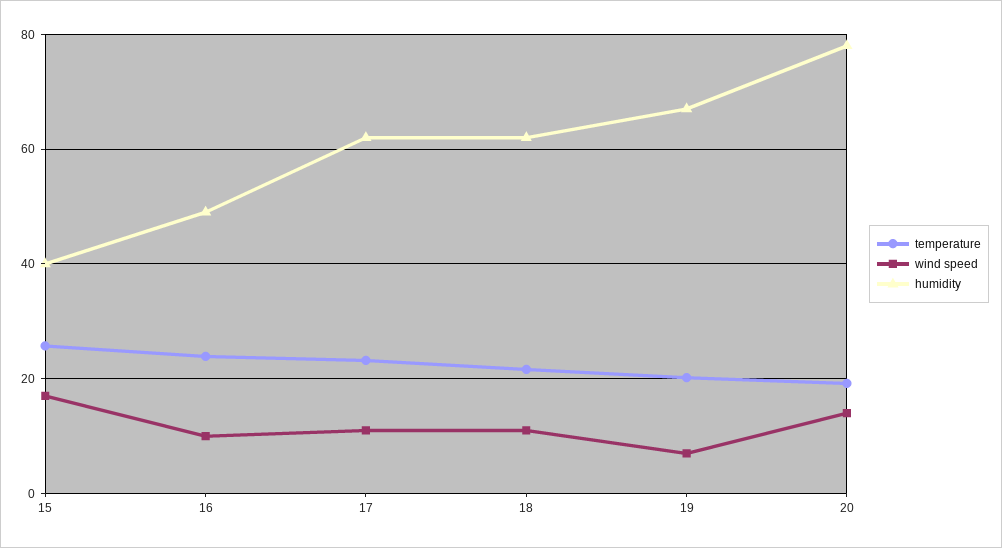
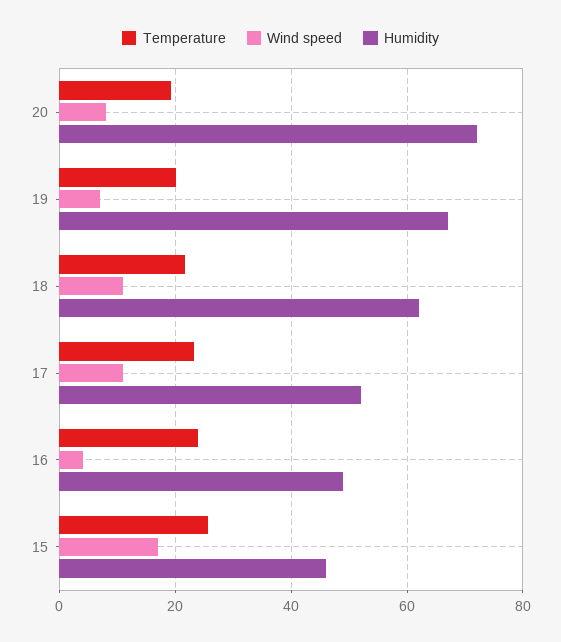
humidity, 15: 40 -> 46
wind speed, 16: 10 -> 4
humidity, 17: 62 -> 52
wind speed, 20: 14 -> 8
humidity, 20: 78 -> 72

